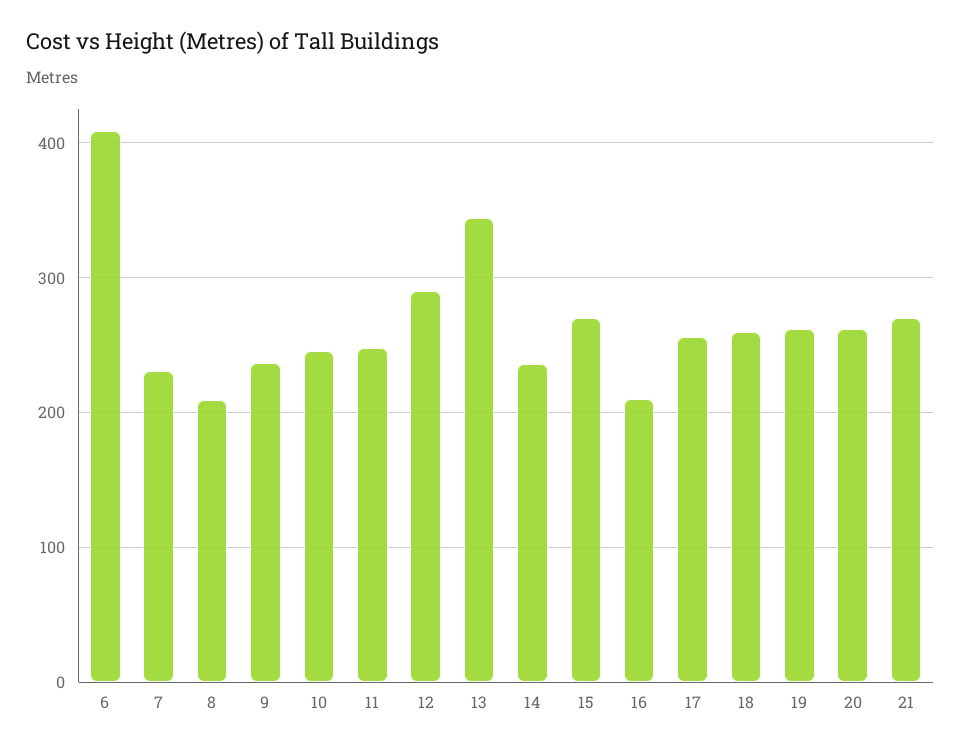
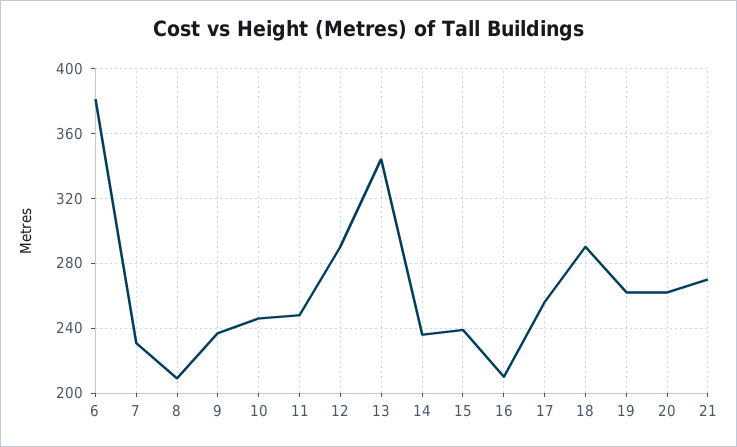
6: 410 -> 380
15: 270 -> 240
18: 260 -> 290

